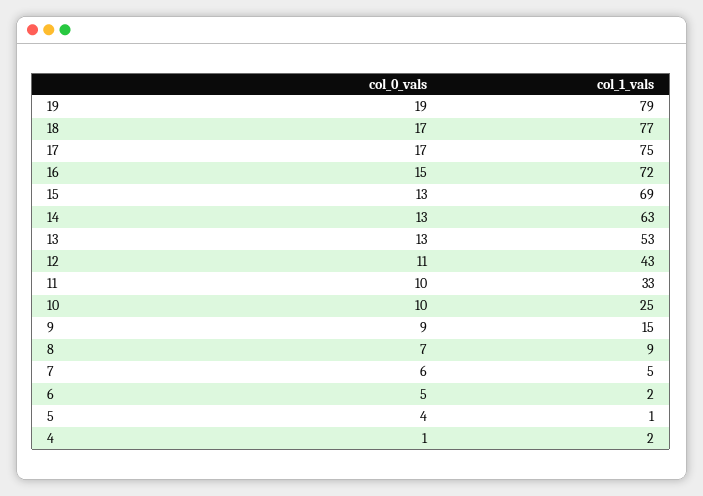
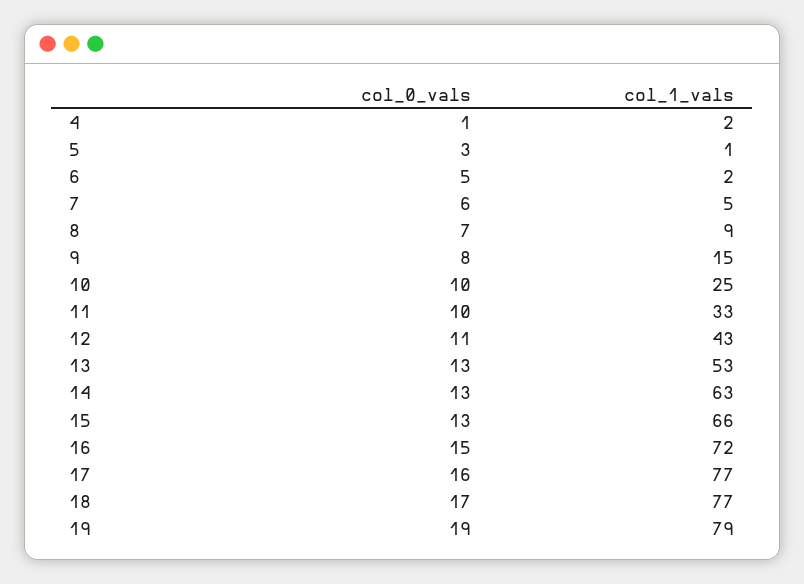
col_0_vals, 17: 17 -> 16
col_1_vals, 17: 75 -> 77
col_1_vals, 15: 69 -> 66
col_0_vals, 9: 9 -> 8
col_0_vals, 5: 4 -> 3

